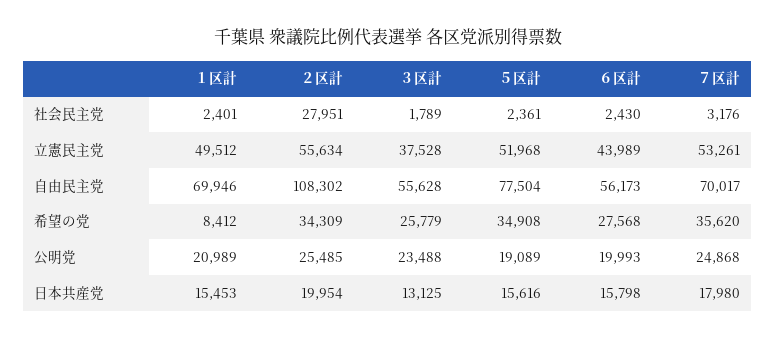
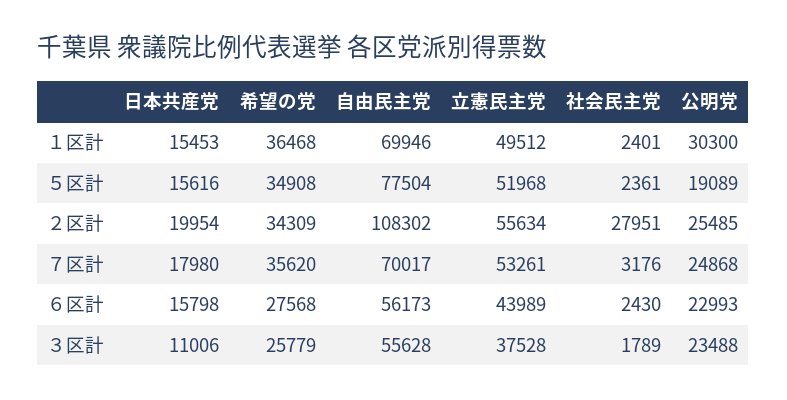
１区計, 希望の党: 8412 -> 36468
１区計, 公明党: 20989 -> 30300
６区計, 公明党: 19993 -> 22993
３区計, 日本共産党: 13125 -> 11006

